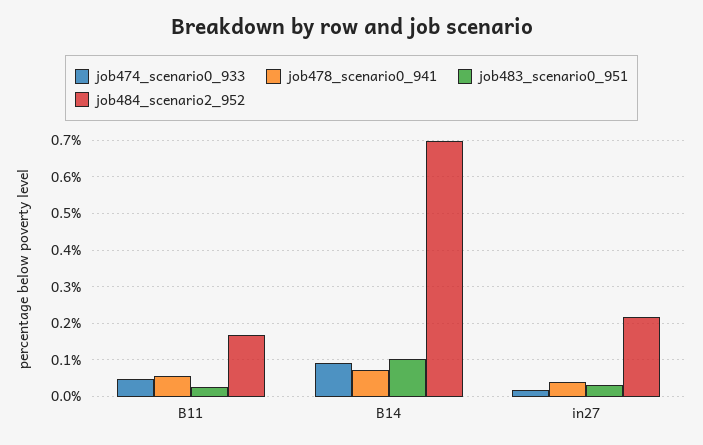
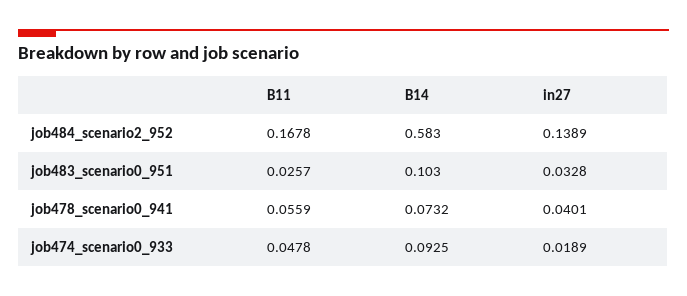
job484_scenario2_952, B14: 0.7 -> 0.583
job484_scenario2_952, in27: 0.22 -> 0.1389

